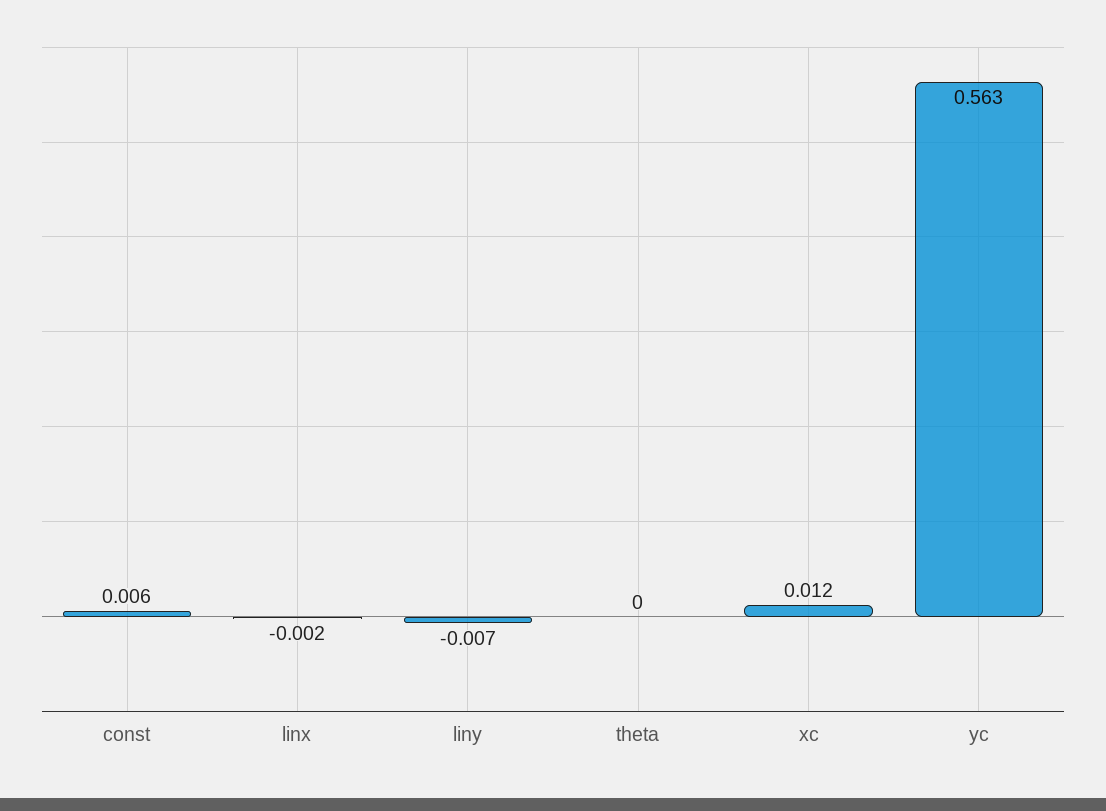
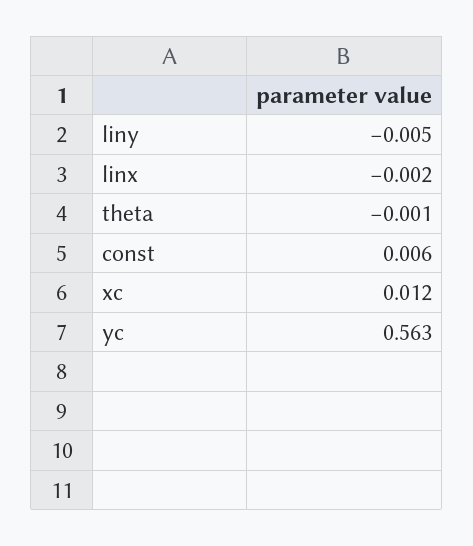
liny: -0.007 -> -0.005
theta: 0 -> -0.001

